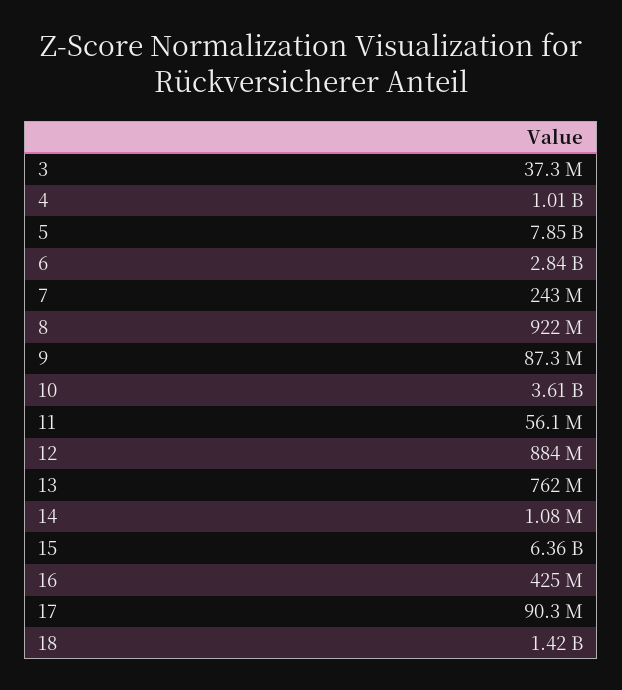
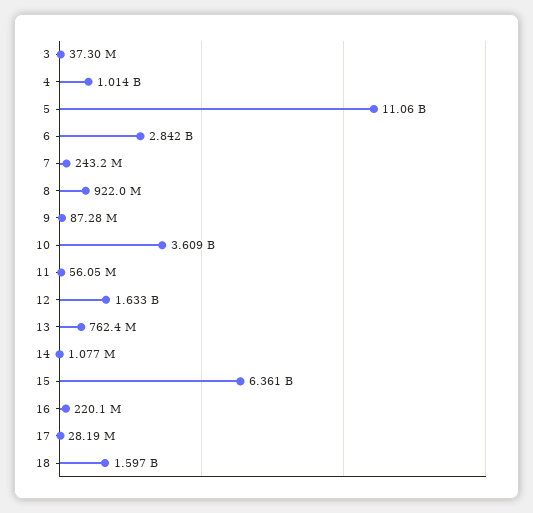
5: 7850000000 -> 11060000000
12: 884000000 -> 1633000000
16: 425000000 -> 220100000
17: 90300000 -> 28190000
18: 1420000000 -> 1597000000

